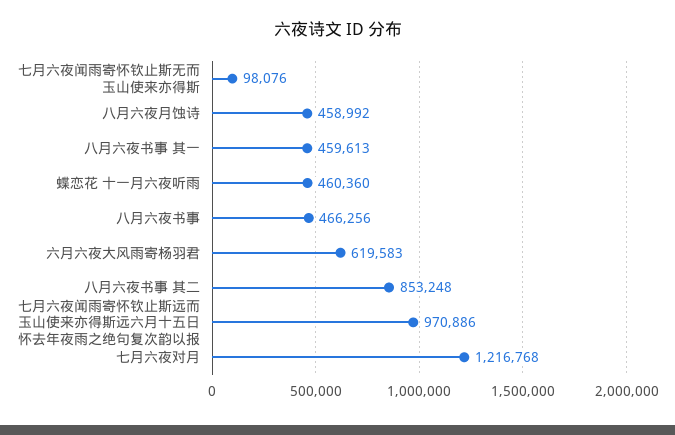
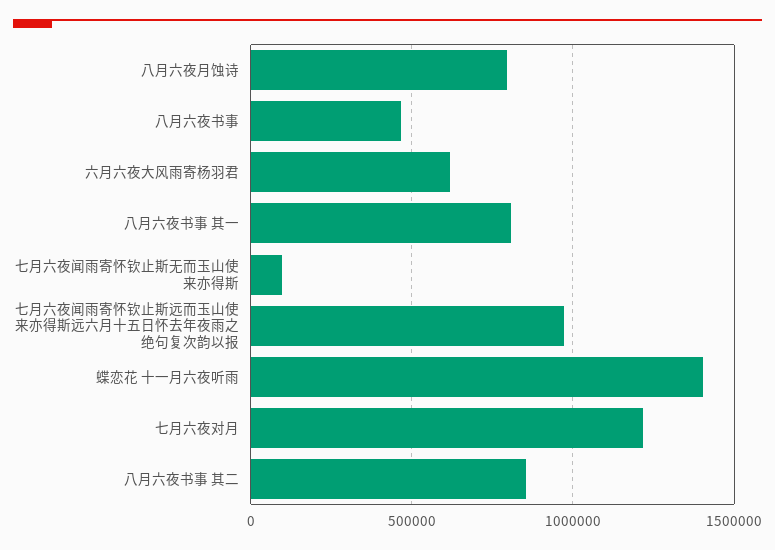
八月六夜月蚀诗: 458992 -> 800000
八月六夜书事 其一: 459613 -> 800000
蝶恋花 十一月六夜听雨: 460360 -> 1400000

